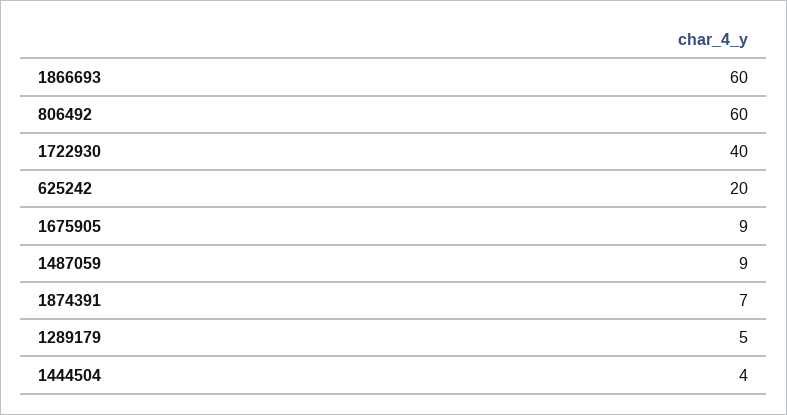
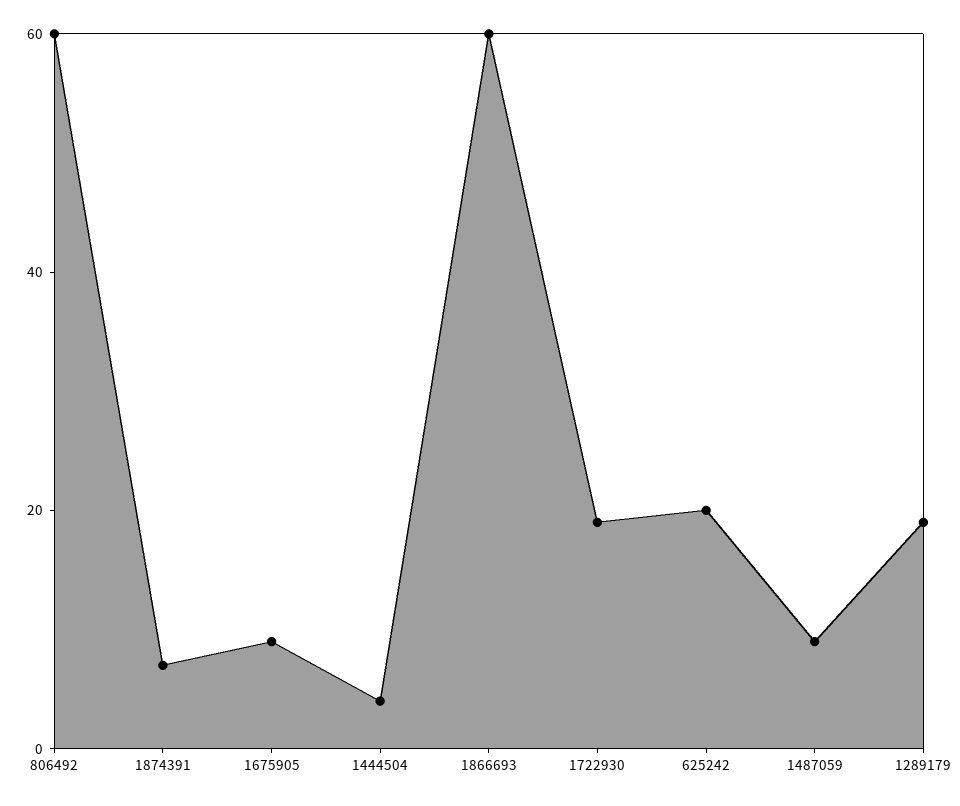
1722930: 40 -> 20
1289179: 5 -> 20

